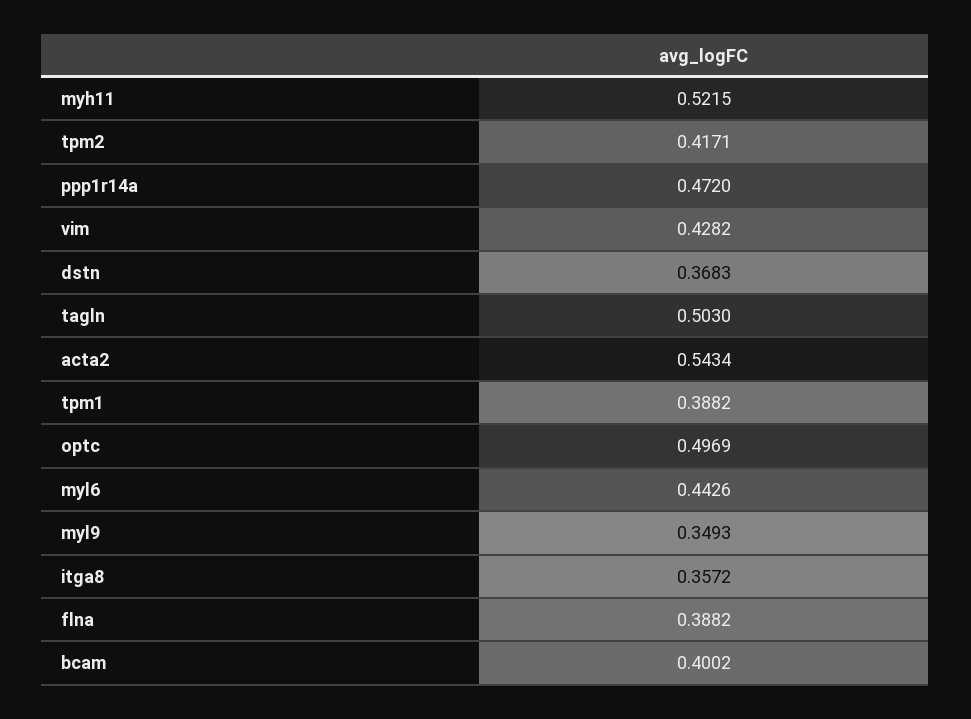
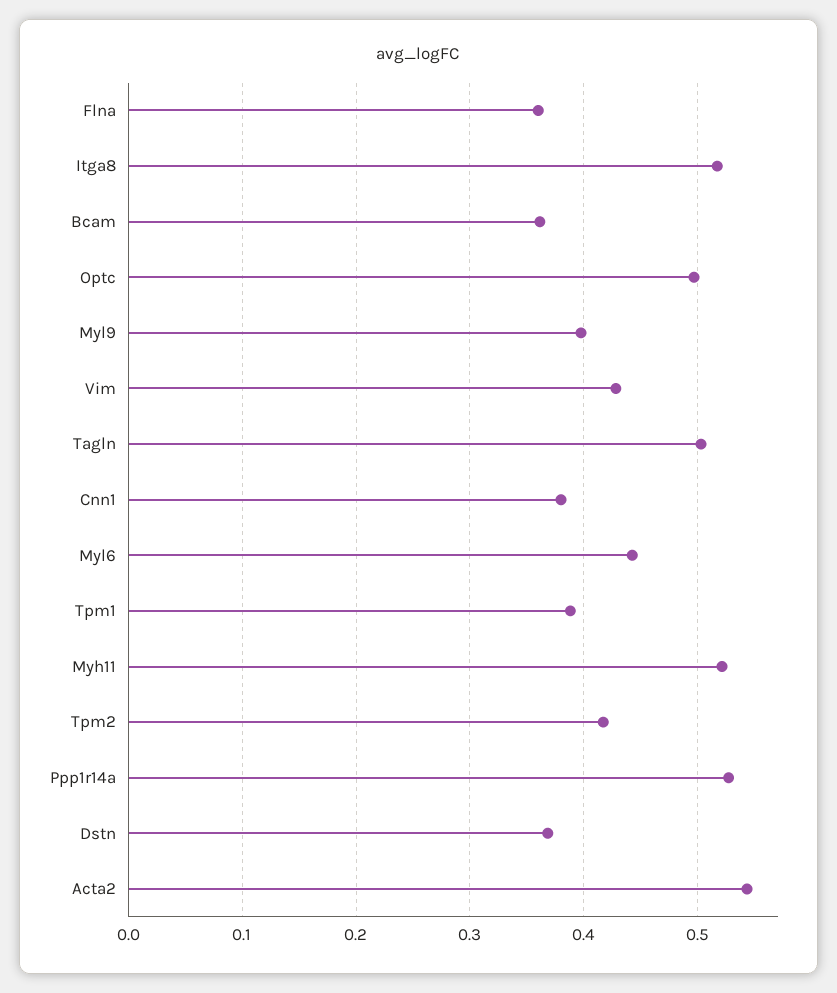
ppp1r14a: 0.472 -> 0.53
myl9: 0.3493 -> 0.4
itga8: 0.3572 -> 0.52
flna: 0.3882 -> 0.36
bcam: 0.4002 -> 0.36
Cnn1: none -> 0.38

